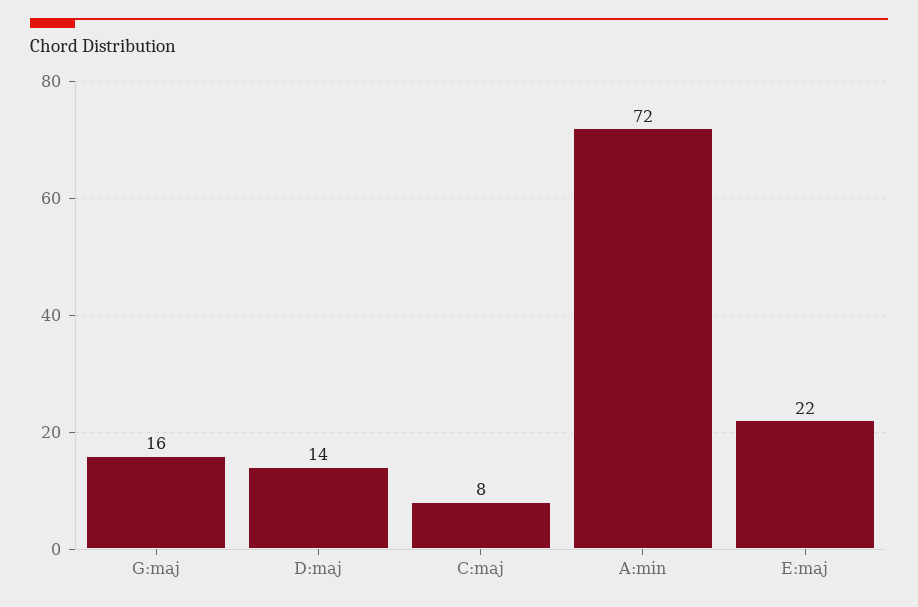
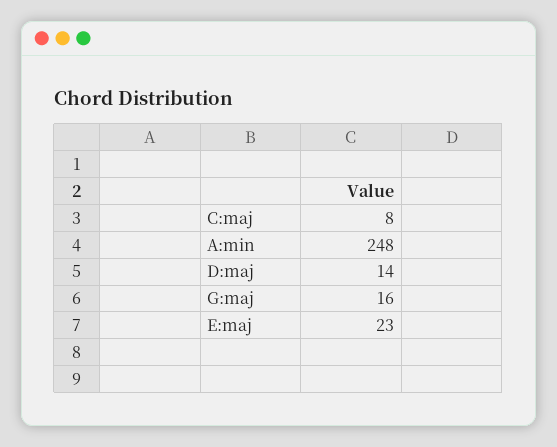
A:min: 72 -> 248
E:maj: 22 -> 23

